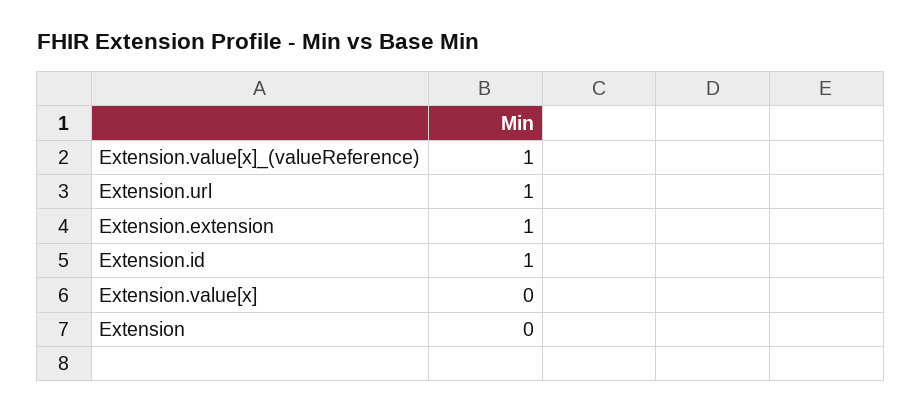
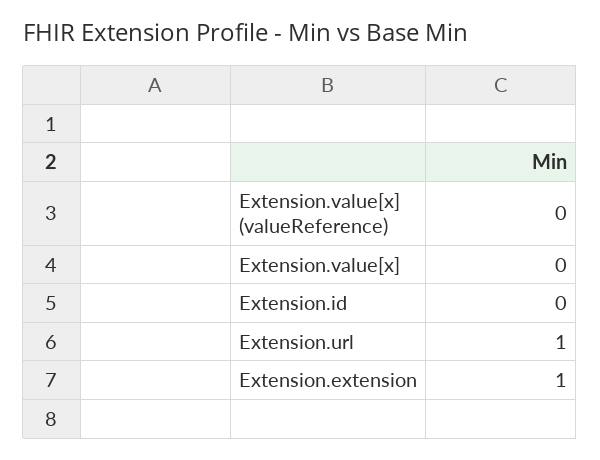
Extension.value[x]_(valueReference): 1 -> 0
Extension.id: 1 -> 0
Extension: 0 -> none

